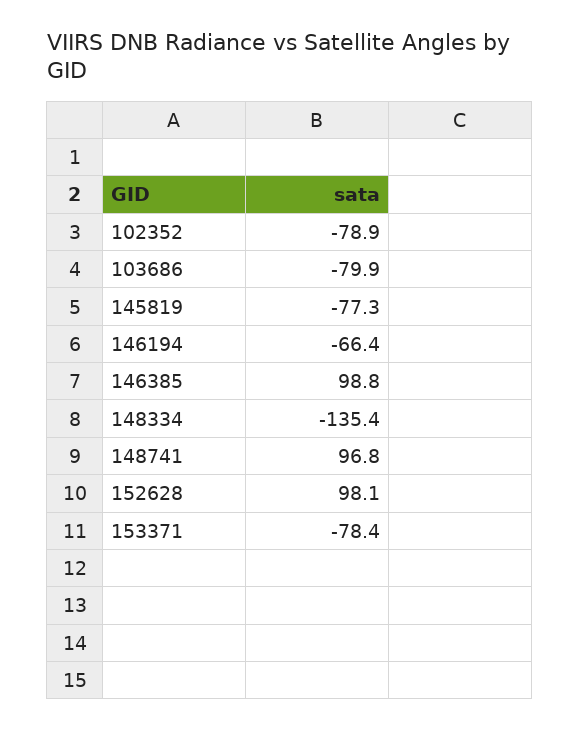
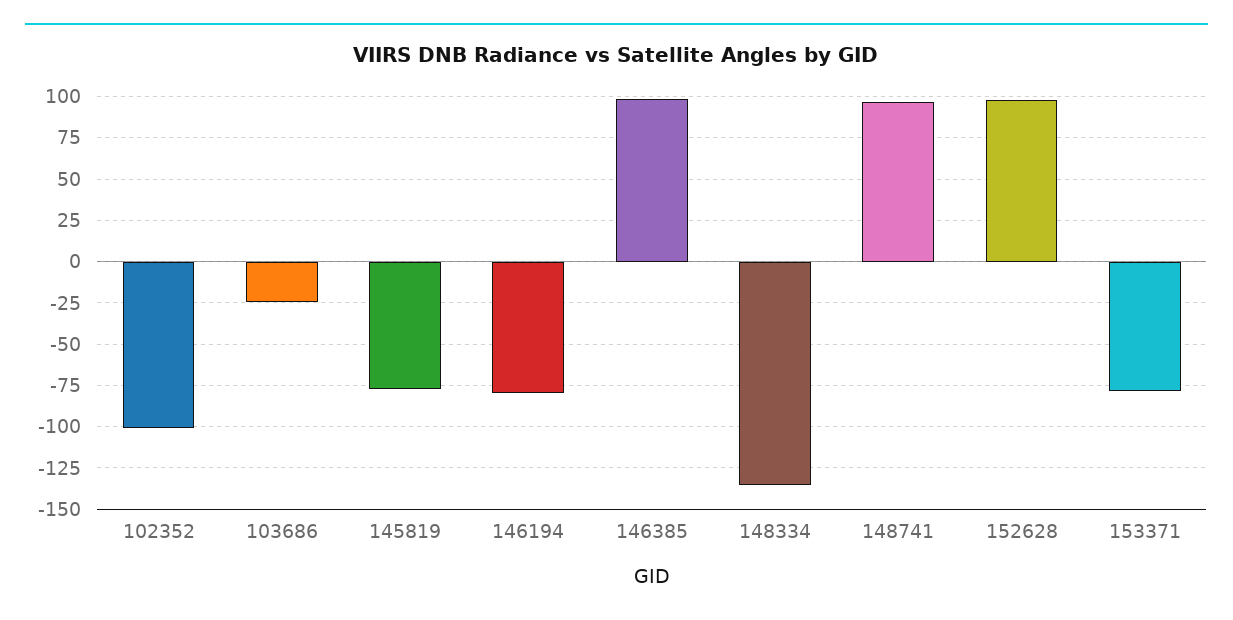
102352: -78.9 -> -100
103686: -79.9 -> -25
146194: -66.4 -> -80

